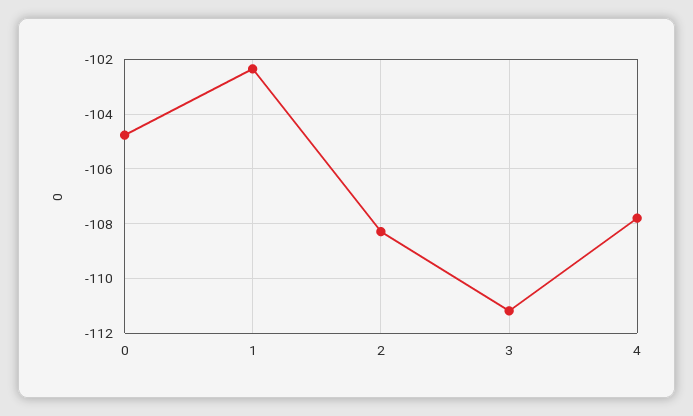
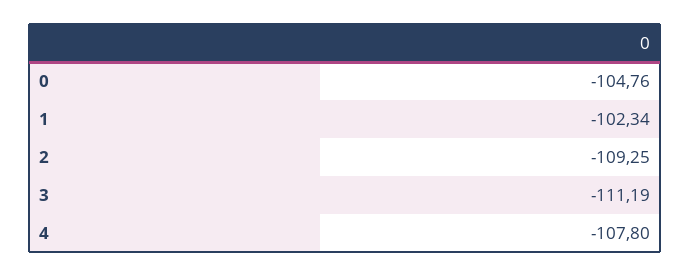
2: -108.25 -> -109.25

